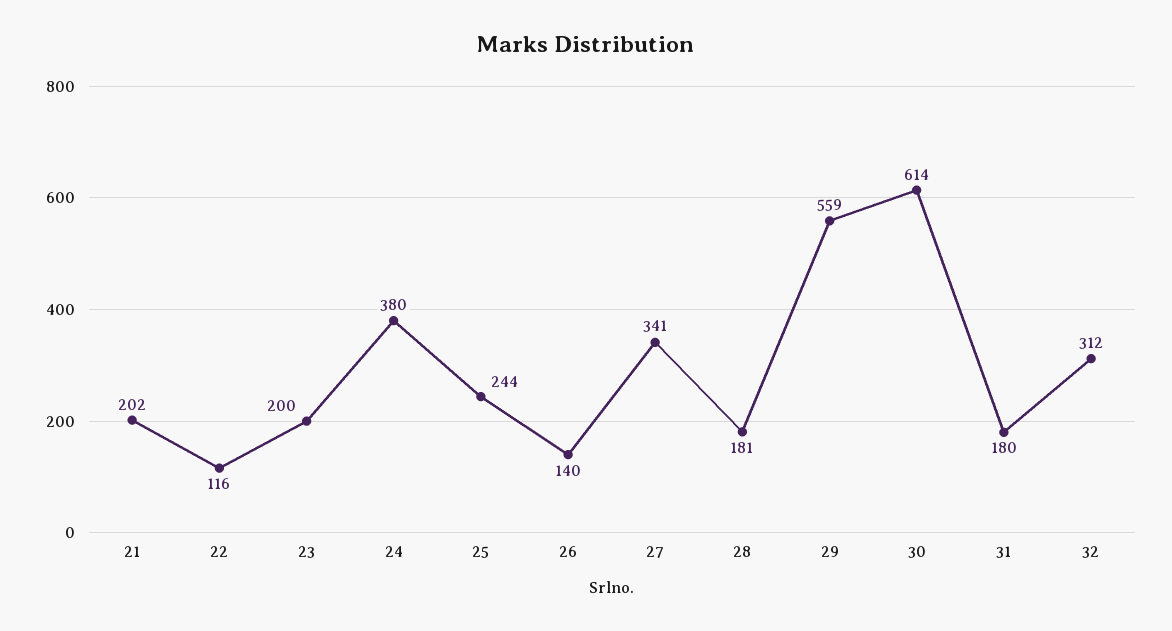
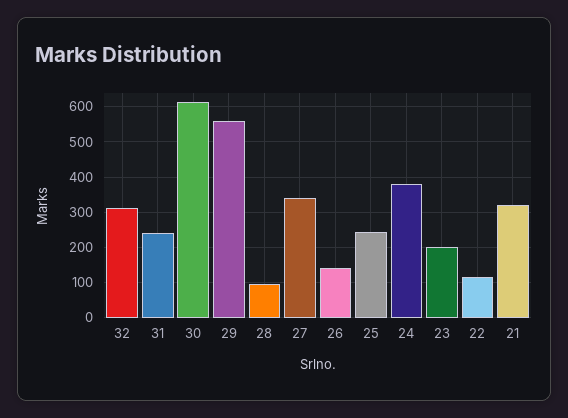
21: 202 -> 320
28: 181 -> 100
31: 180 -> 240

